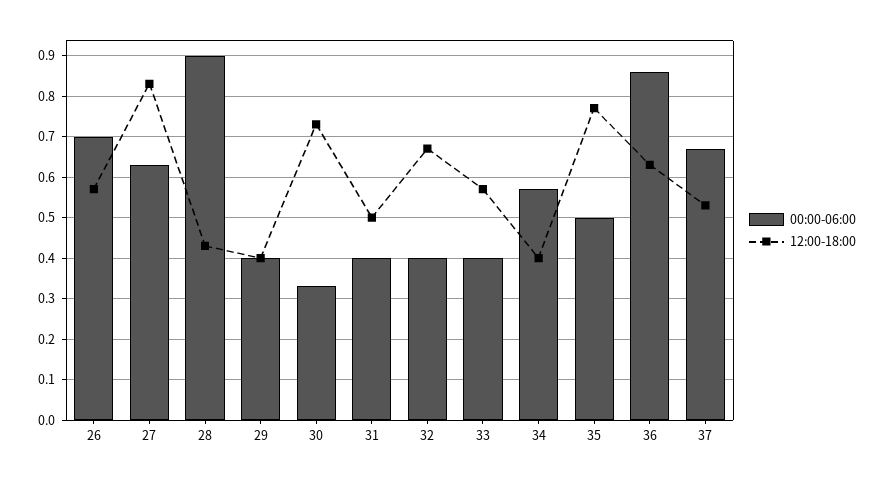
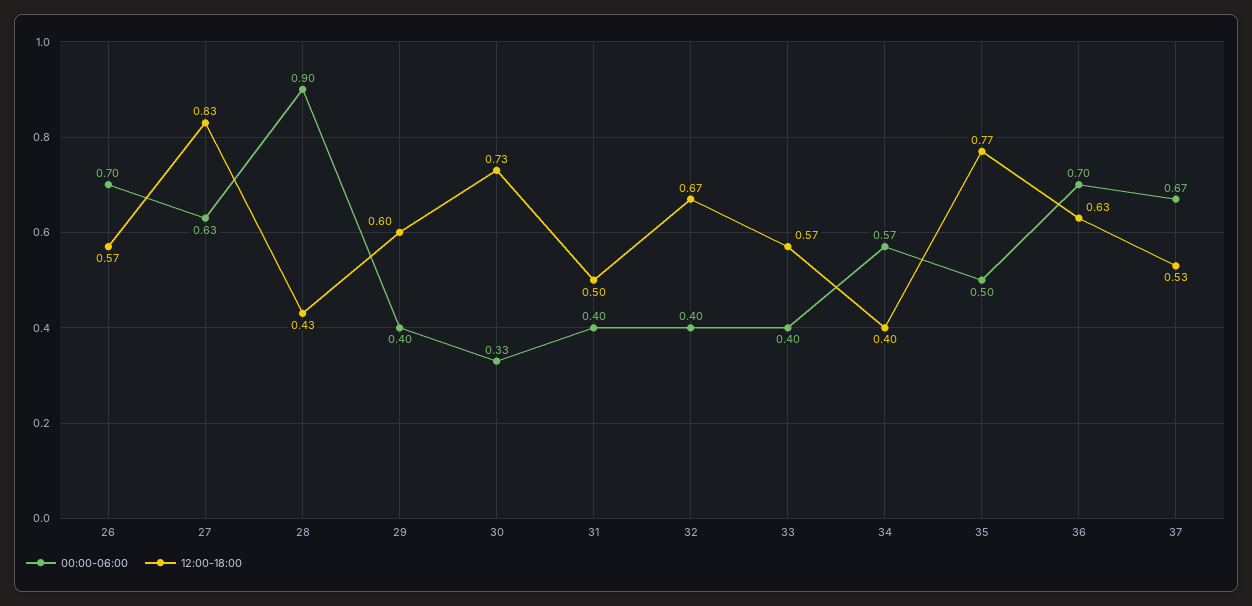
12:00-18:00, 29: 0.4 -> 0.6
00:00-06:00, 36: 0.85 -> 0.7

